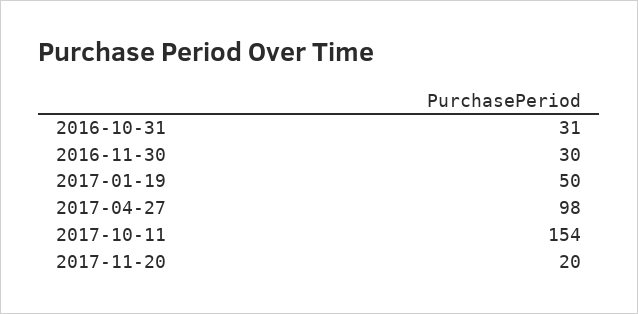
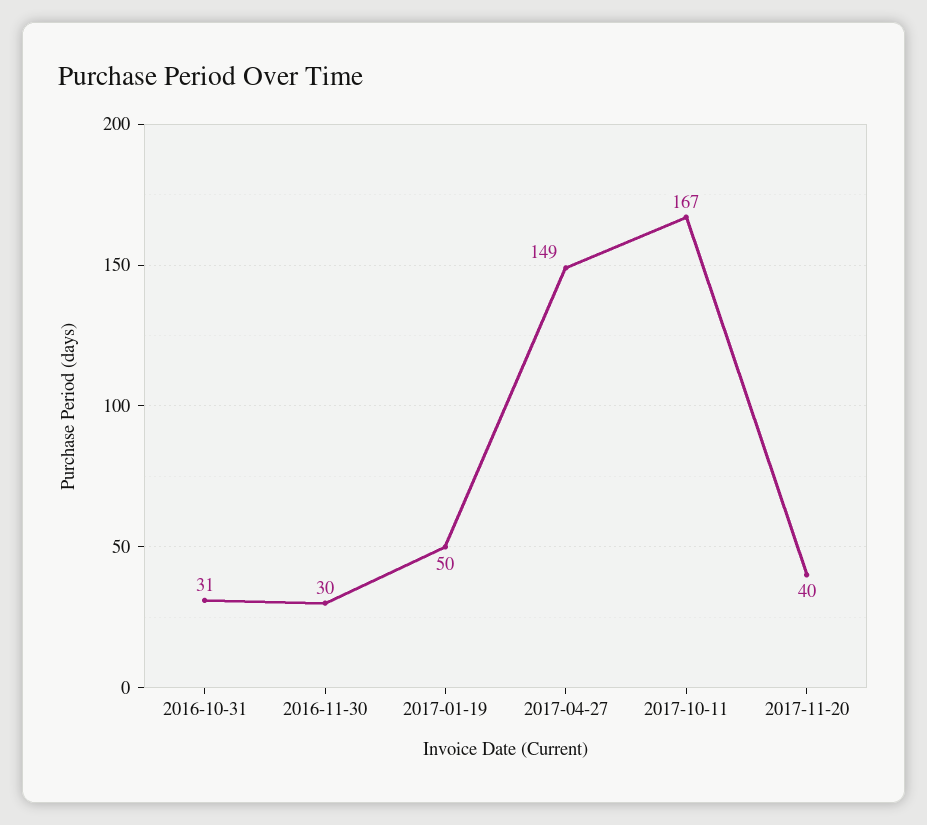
2017-04-27: 98 -> 149
2017-10-11: 154 -> 167
2017-11-20: 20 -> 40

